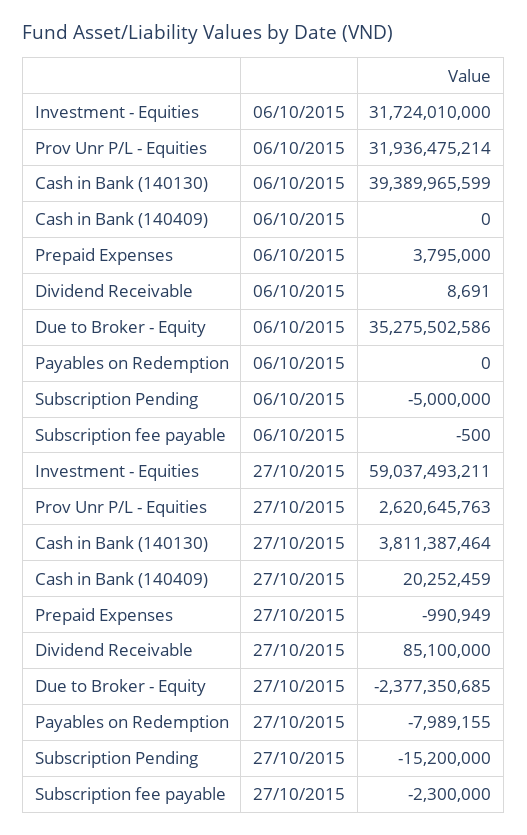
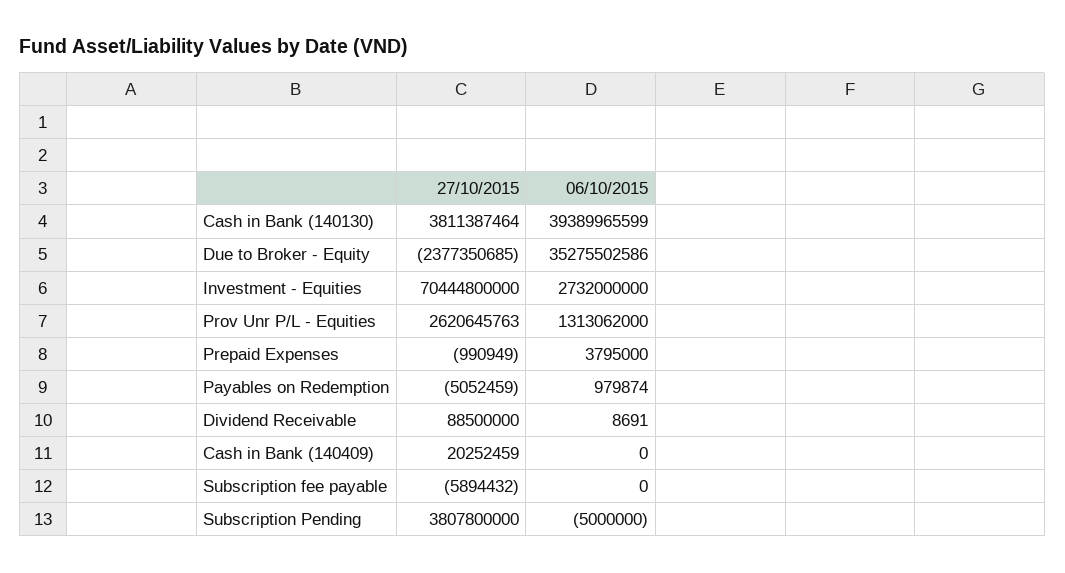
Investment - Equities, 06/10/2015: 31724010000 -> 2732000000
Prov Unr P/L - Equities, 06/10/2015: 31936475214 -> 1313062000
Payables on Redemption, 06/10/2015: 0 -> 979874
Subscription fee payable, 06/10/2015: -500 -> 0
Investment - Equities, 27/10/2015: 59037493211 -> 70444800000
Dividend Receivable, 27/10/2015: 85100000 -> 88500000
Payables on Redemption, 27/10/2015: -7989155 -> -5052459
Subscription Pending, 27/10/2015: -15200000 -> 3807800000
Subscription fee payable, 27/10/2015: -2300000 -> -5894432

